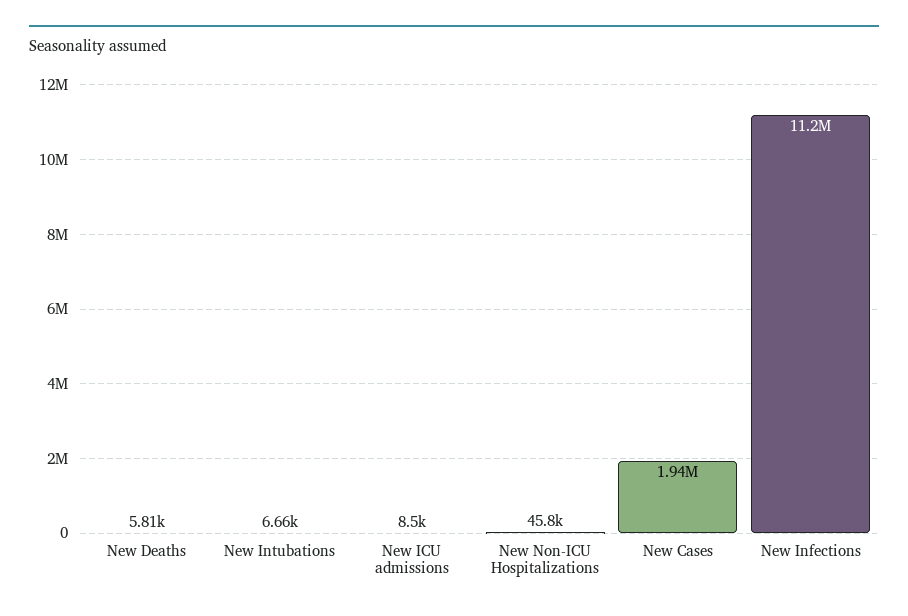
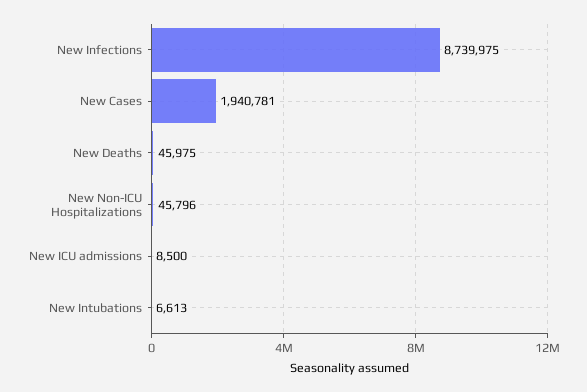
New Deaths: 5810 -> 45975
New Intubations: 6660 -> 6613
New Infections: 11200000 -> 8739975

